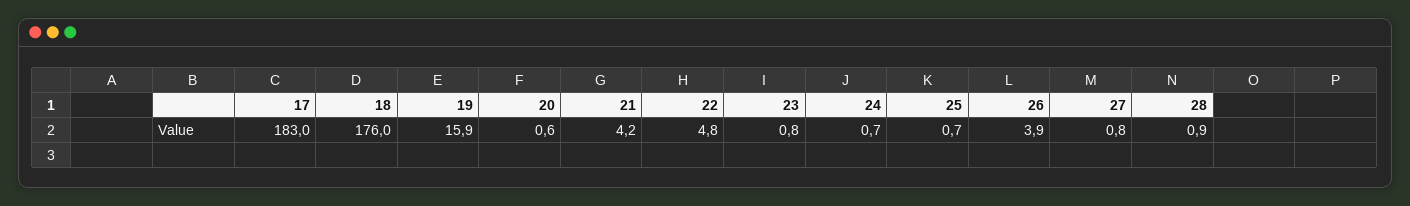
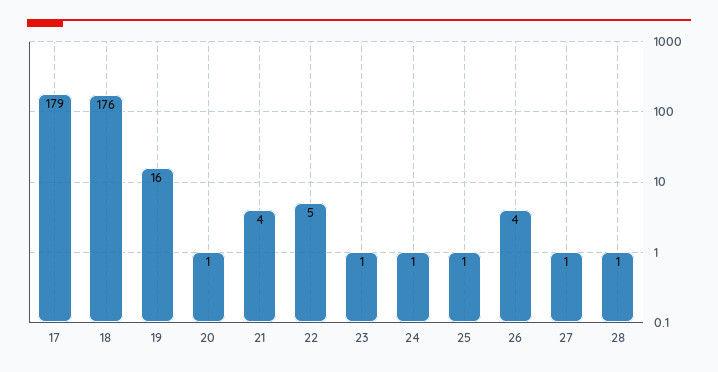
17: 183 -> 179

